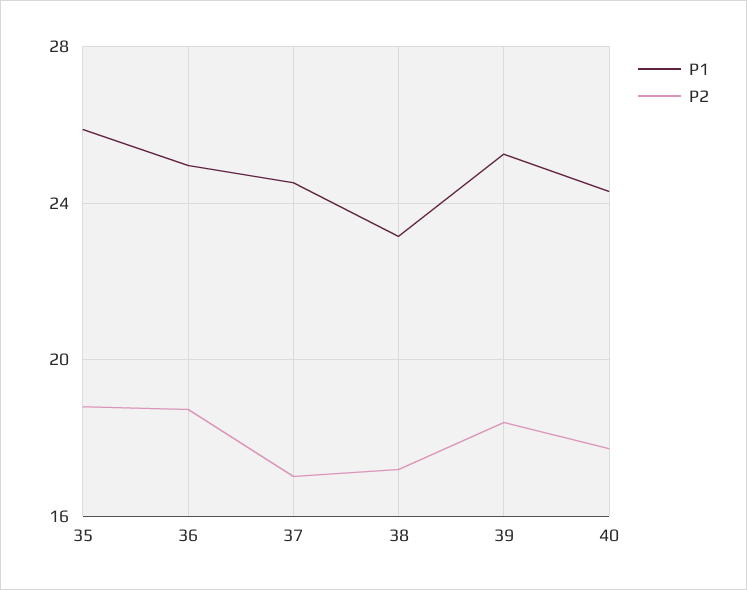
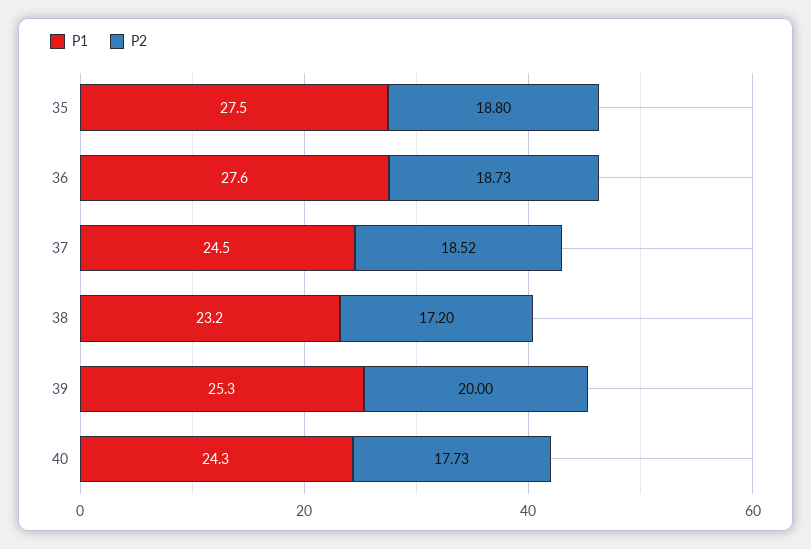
P1, 35: 26 -> 27.5
P1, 36: 25 -> 27.6
P2, 37: 17 -> 18.52
P2, 39: 18.5 -> 20

